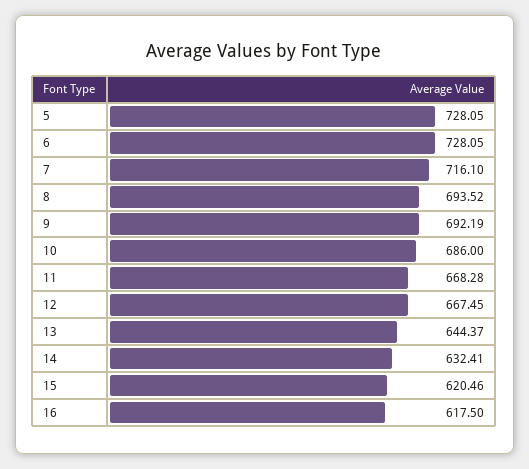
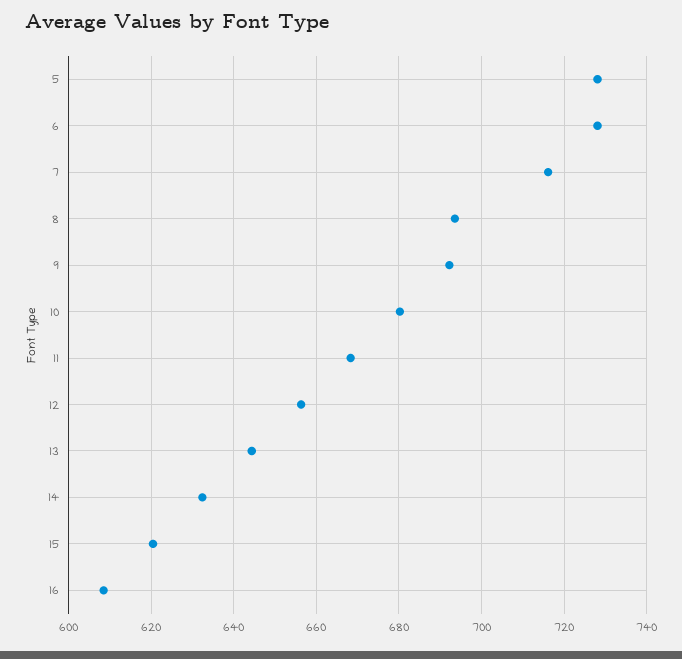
10: 686 -> 680
12: 667.45 -> 656
16: 617.5 -> 608

